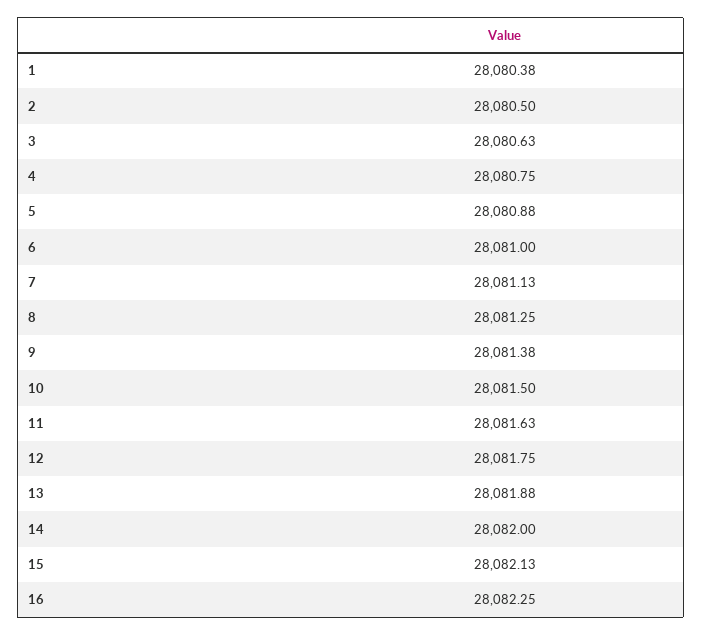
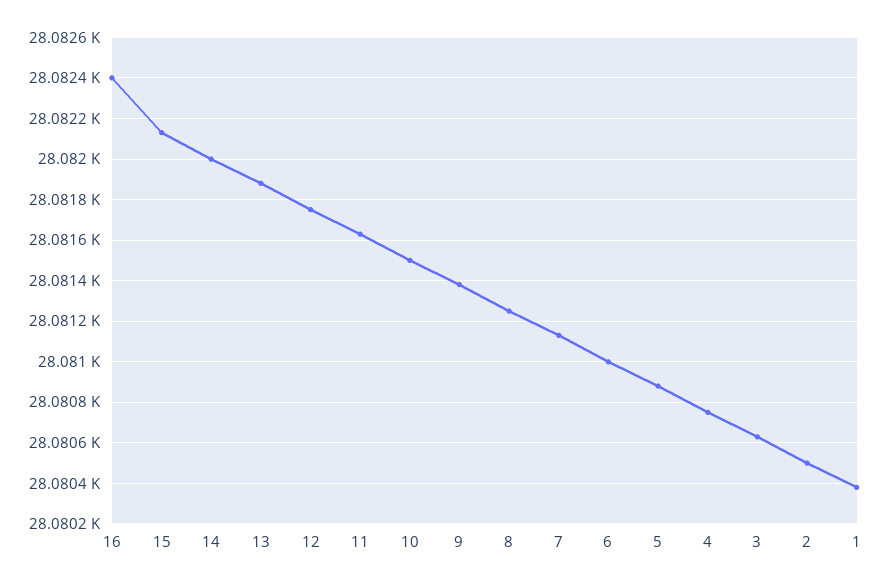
16: 28082.25 -> 28082.4

